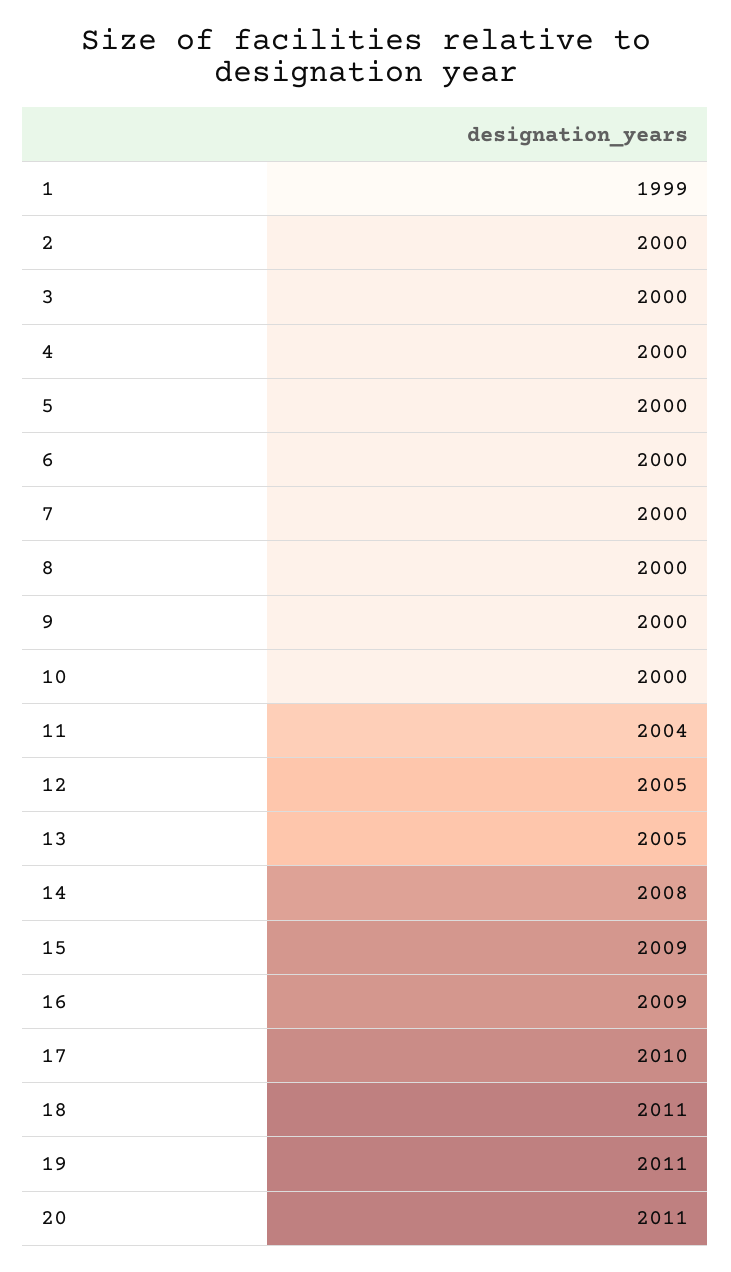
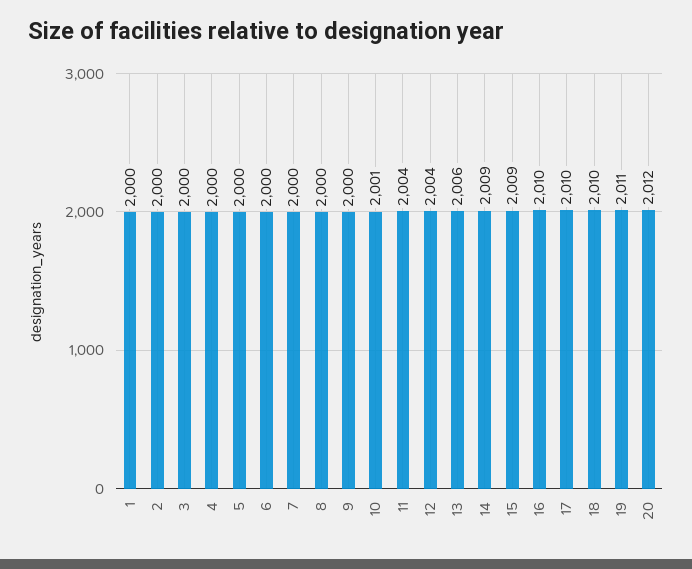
1: 1999 -> 2000
10: 2000 -> 2001
12: 2005 -> 2004
13: 2005 -> 2006
14: 2008 -> 2009
16: 2009 -> 2010
18: 2011 -> 2010
20: 2011 -> 2012

